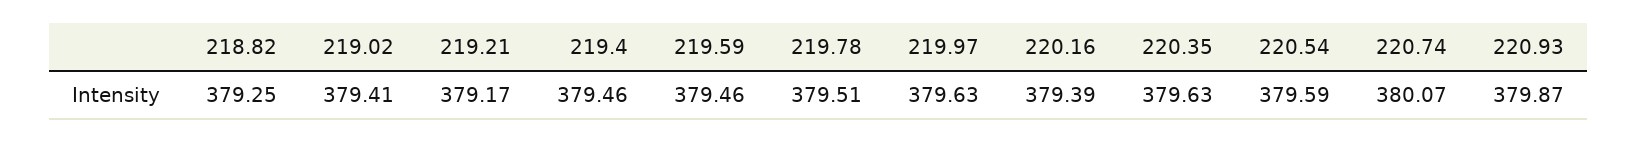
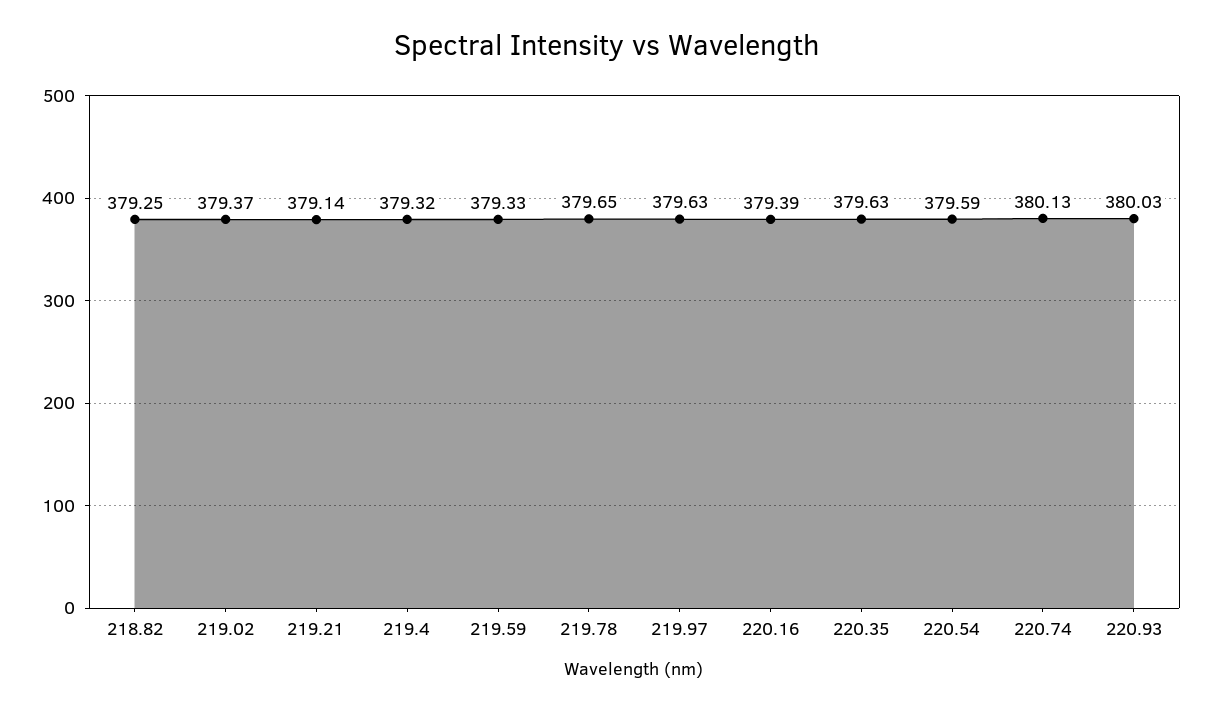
219.02: 379.41 -> 379.37
219.21: 379.17 -> 379.14
219.4: 379.46 -> 379.32
219.59: 379.46 -> 379.33
219.78: 379.51 -> 379.65
220.74: 380.07 -> 380.13
220.93: 379.87 -> 380.03

